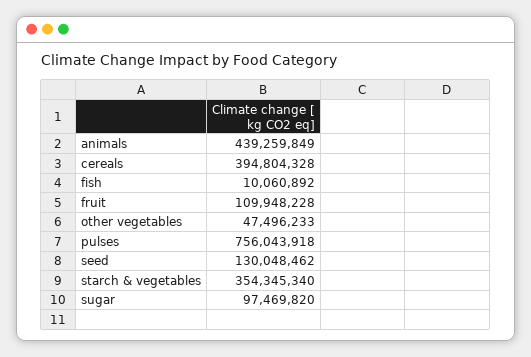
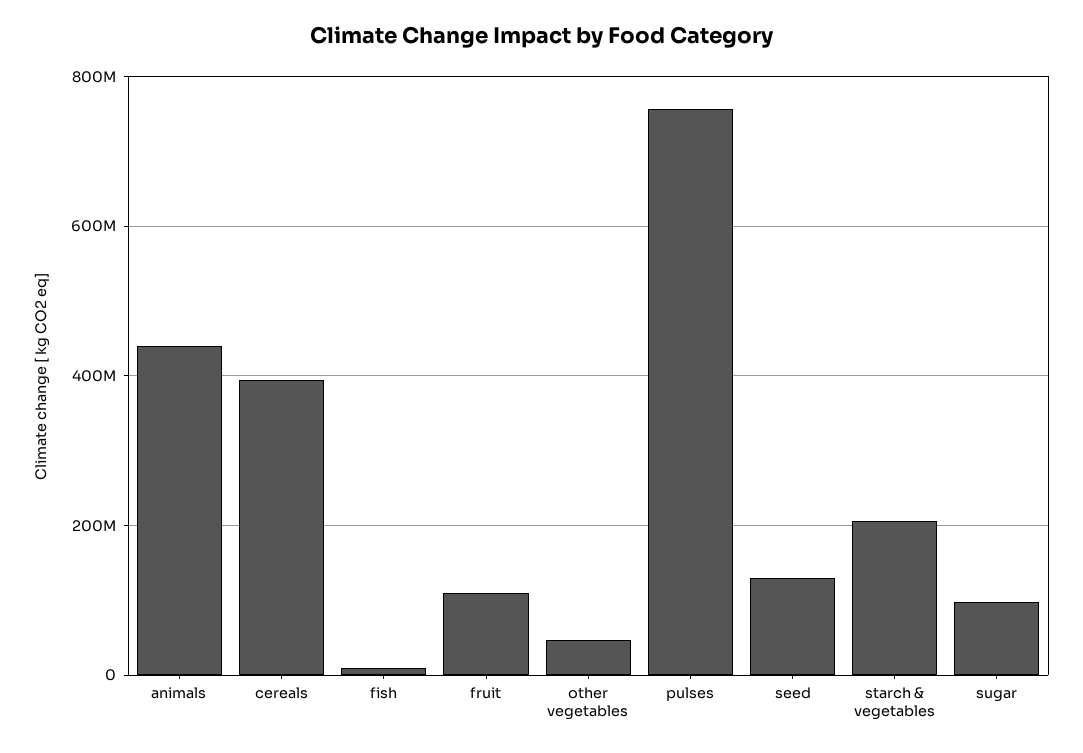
starch & vegetables: 354345340 -> 200000000

